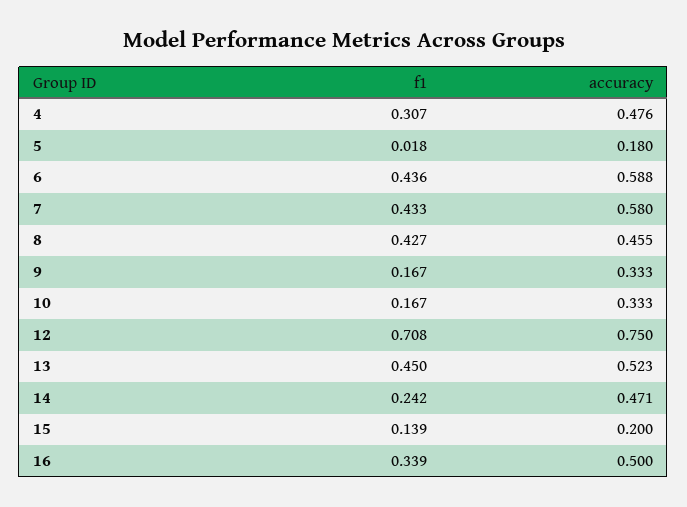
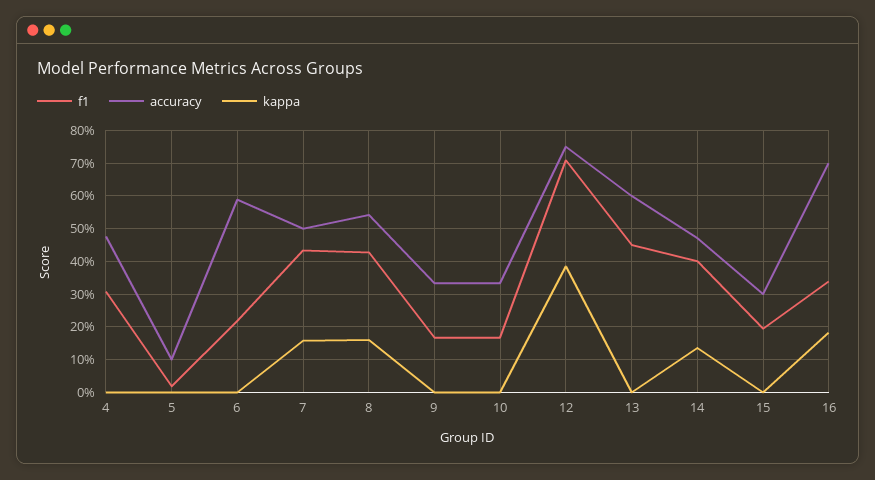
accuracy, 5: 0.18 -> 0.1
f1, 6: 0.436 -> 0.22
accuracy, 7: 0.58 -> 0.5
accuracy, 8: 0.455 -> 0.54
accuracy, 13: 0.523 -> 0.6
f1, 14: 0.242 -> 0.4
f1, 15: 0.139 -> 0.2
accuracy, 15: 0.2 -> 0.3
accuracy, 16: 0.5 -> 0.7
kappa, 4: none -> 0
kappa, 5: none -> 0
kappa, 6: none -> 0
kappa, 7: none -> 0.16
kappa, 8: none -> 0.16
kappa, 9: none -> 0
kappa, 10: none -> 0
kappa, 12: none -> 0.38
kappa, 13: none -> 0
kappa, 14: none -> 0.14
kappa, 15: none -> 0
kappa, 16: none -> 0.18

